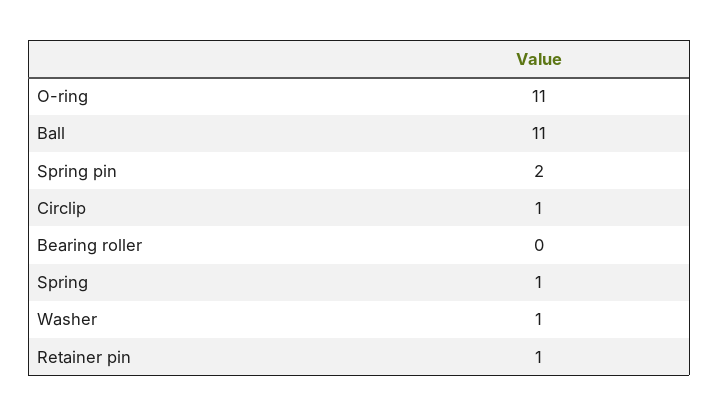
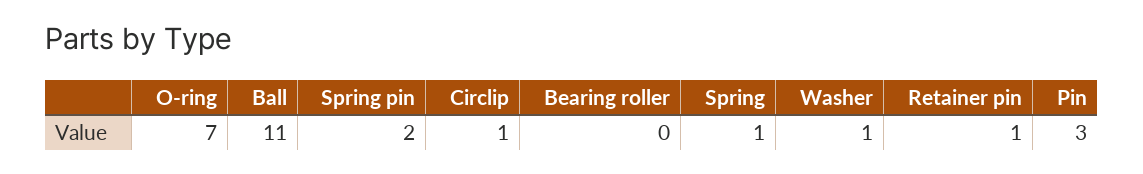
O-ring: 11 -> 7
Pin: none -> 3

